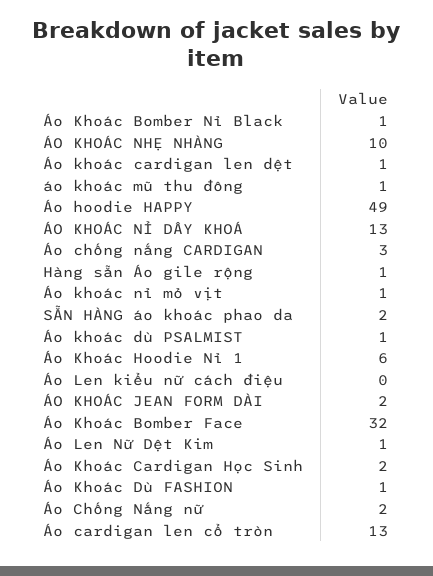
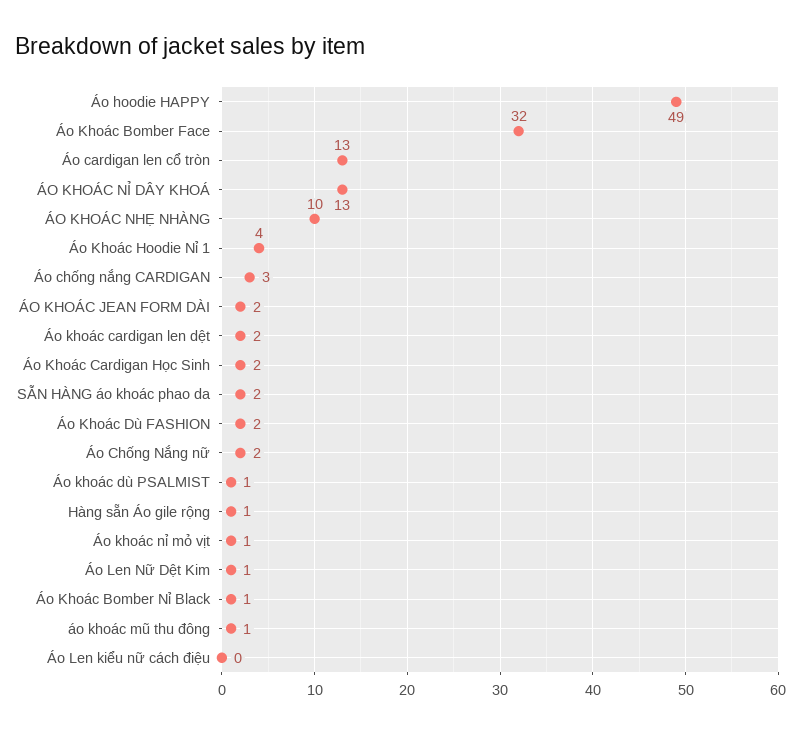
Áo khoác cardigan len dệt: 1 -> 2
Áo Khoác Hoodie Nỉ 1: 6 -> 4
Áo Khoác Dù FASHION: 1 -> 2

